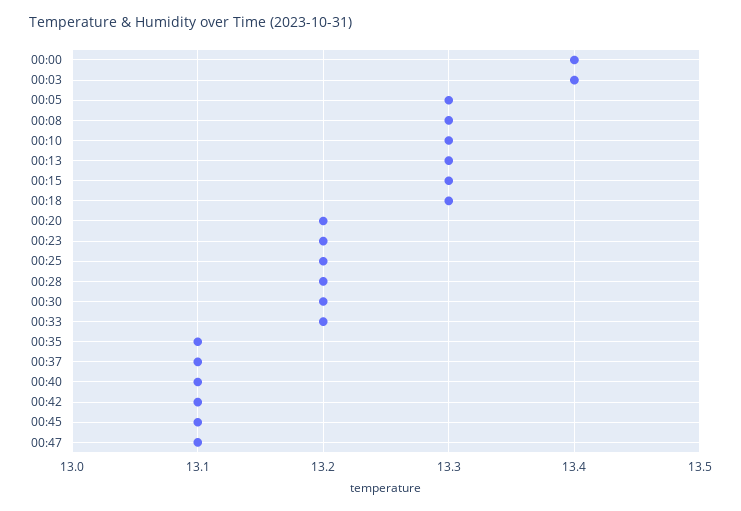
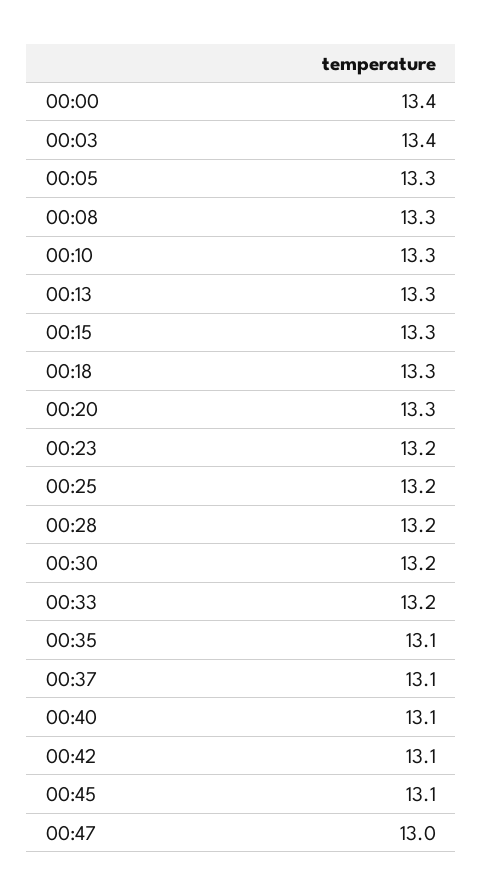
00:20: 13.2 -> 13.3
00:47: 13.1 -> 13

